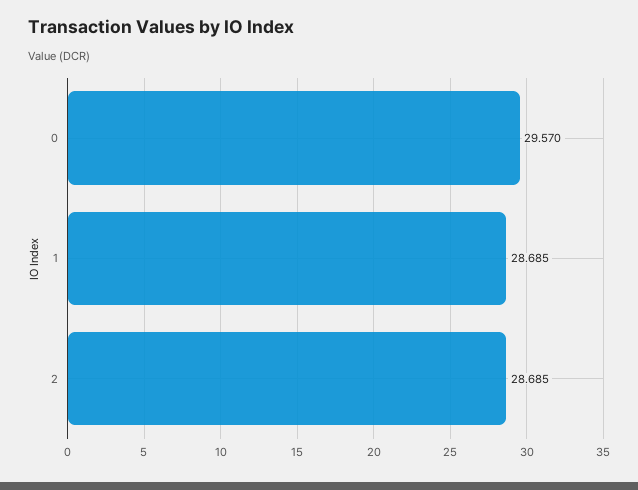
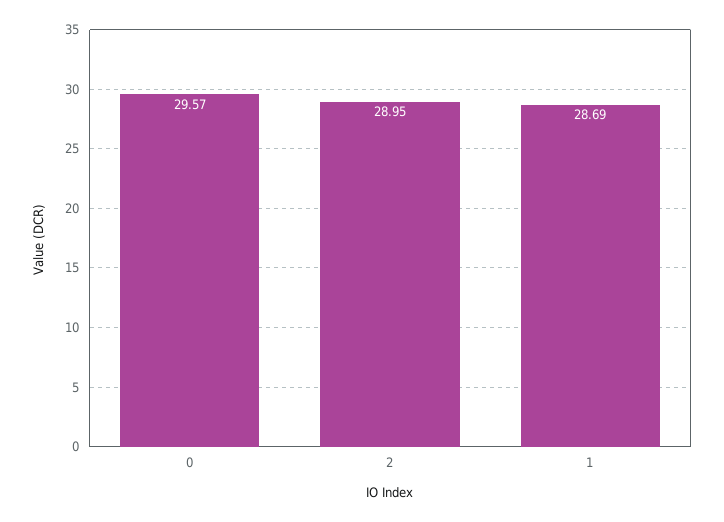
2: 28.685 -> 28.95

